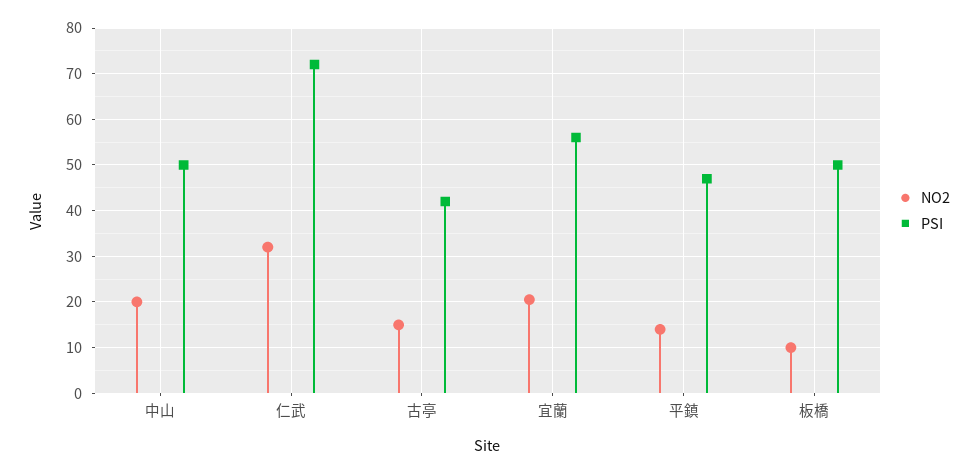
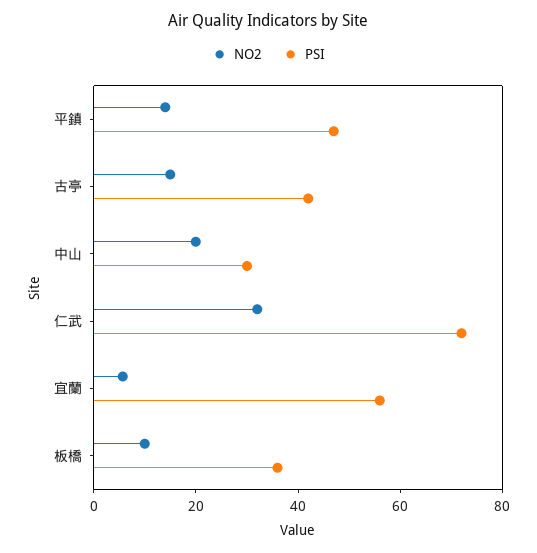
PSI, 中山: 50 -> 30
NO2, 宜蘭: 20 -> 5
PSI, 板橋: 50 -> 35

